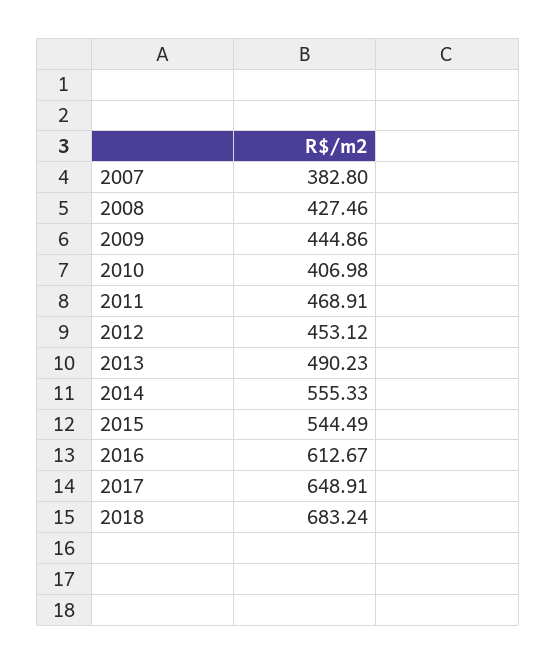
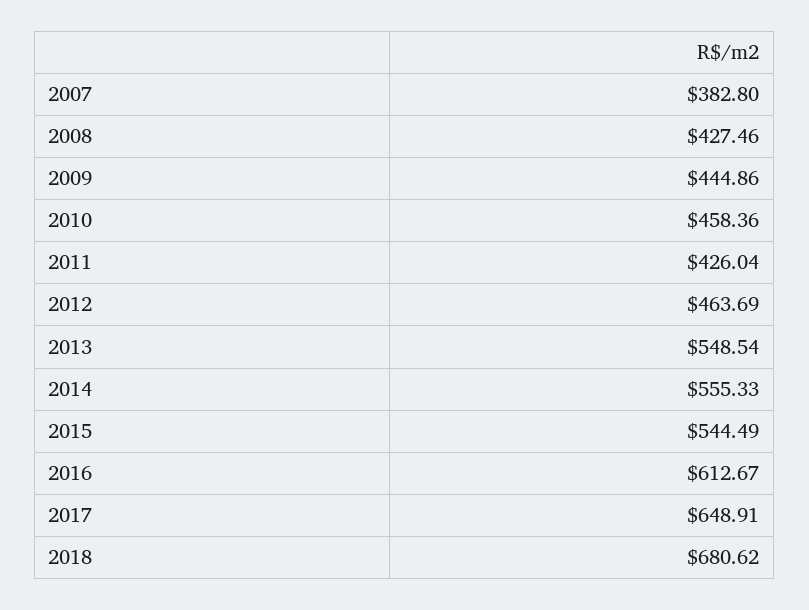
2010: 406.98 -> 458.36
2011: 468.91 -> 426.04
2012: 453.12 -> 463.69
2013: 490.23 -> 548.54
2018: 683.24 -> 680.62

